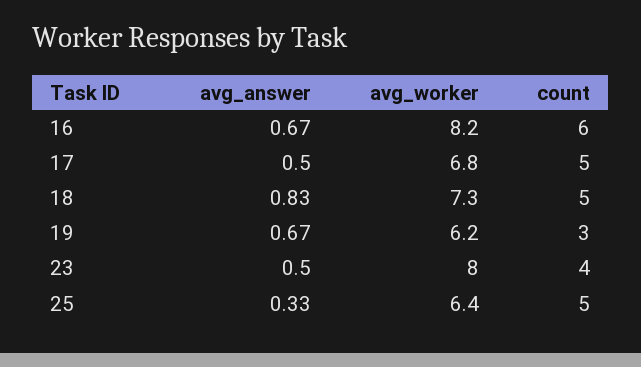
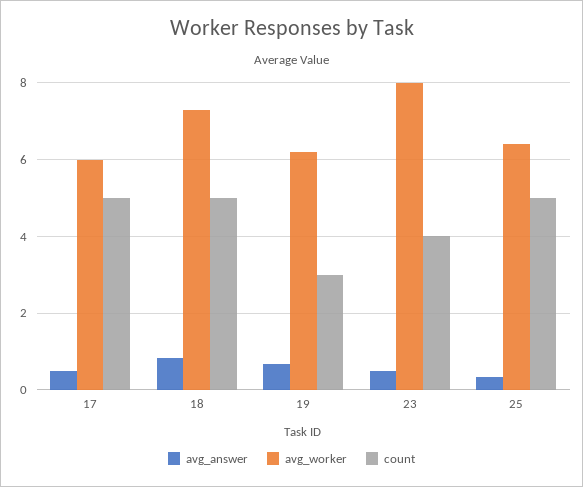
avg_answer, 16: 0.67 -> none
avg_worker, 16: 8.2 -> none
count, 16: 6 -> none
avg_worker, 17: 6.8 -> 6

